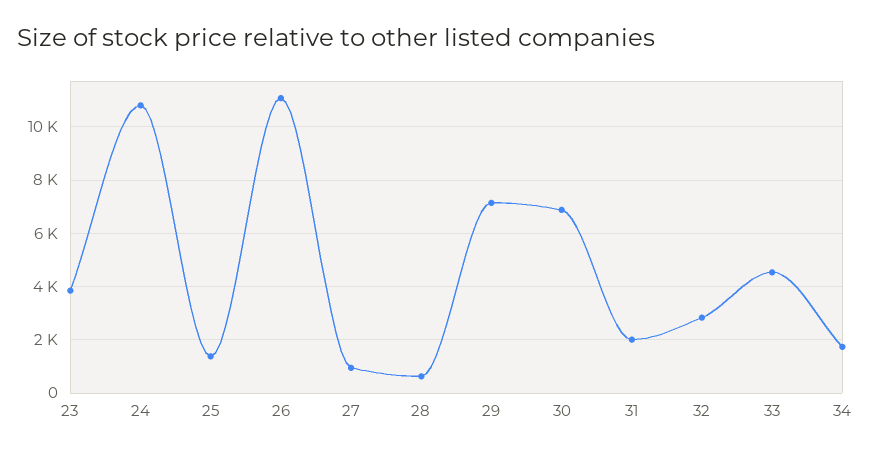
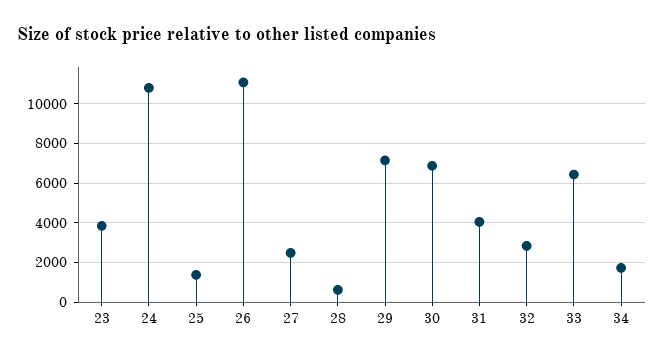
27: 1000 -> 2500
31: 2000 -> 4000
33: 4500 -> 6500

